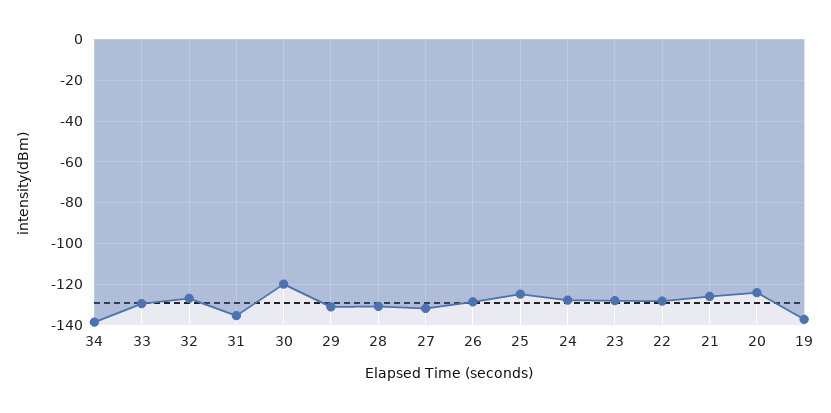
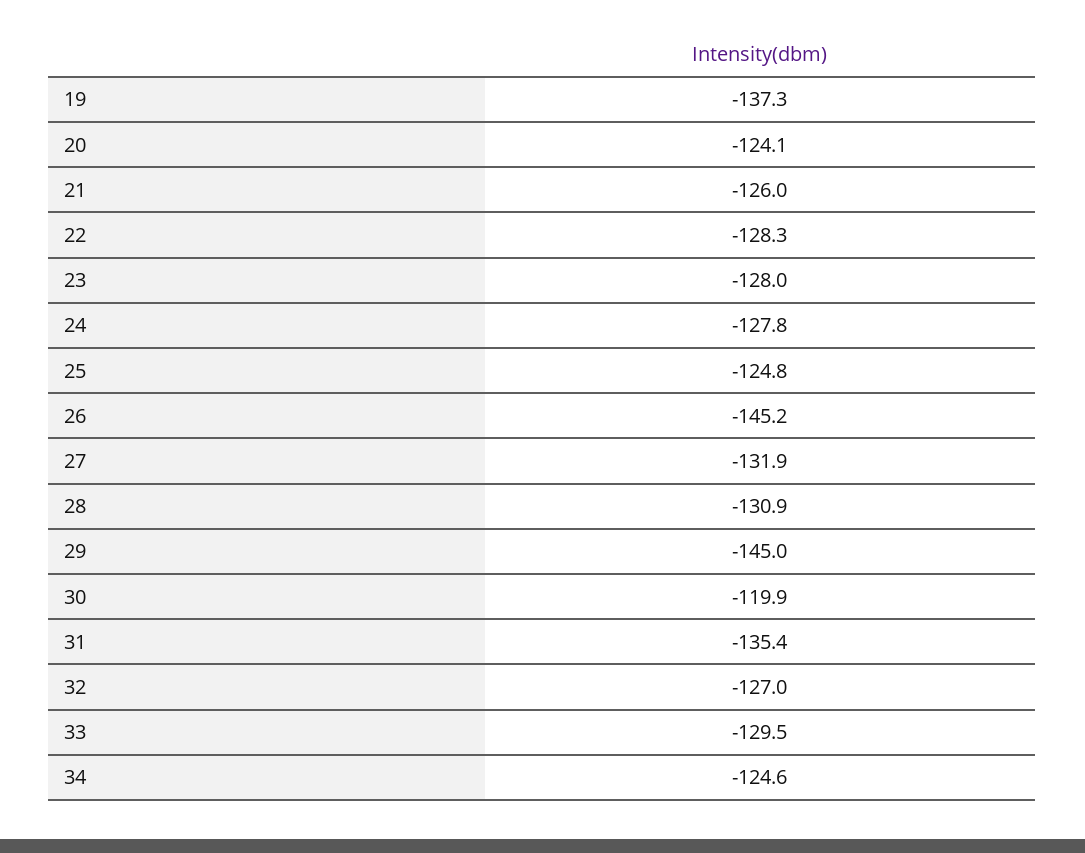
34: -140 -> -124.6
29: -130 -> -145
26: -130 -> -145.2

